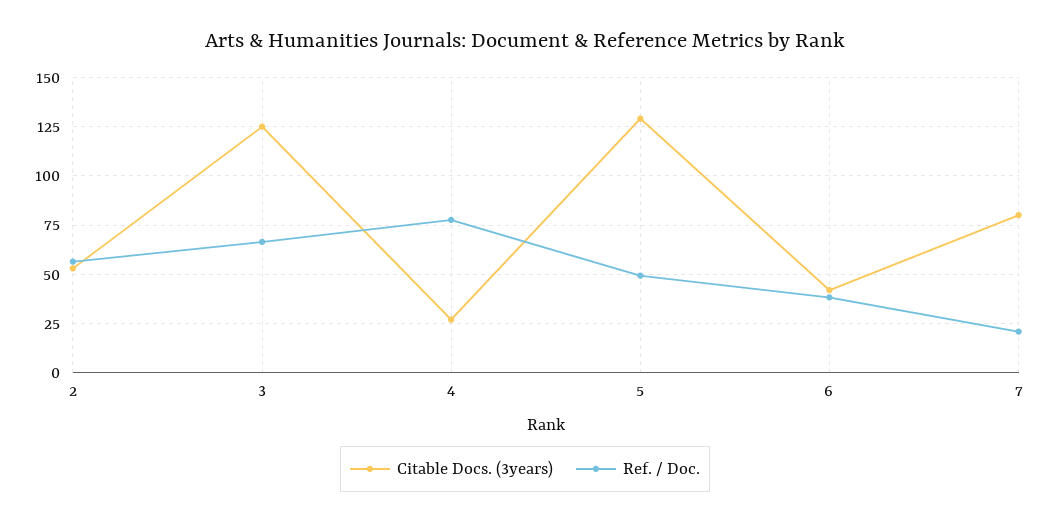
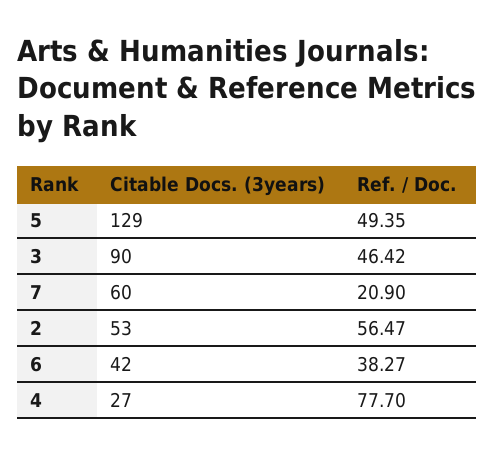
Citable Docs. (3years), 3: 125 -> 90
Ref. / Doc., 3: 65 -> 46.42
Citable Docs. (3years), 7: 80 -> 60

